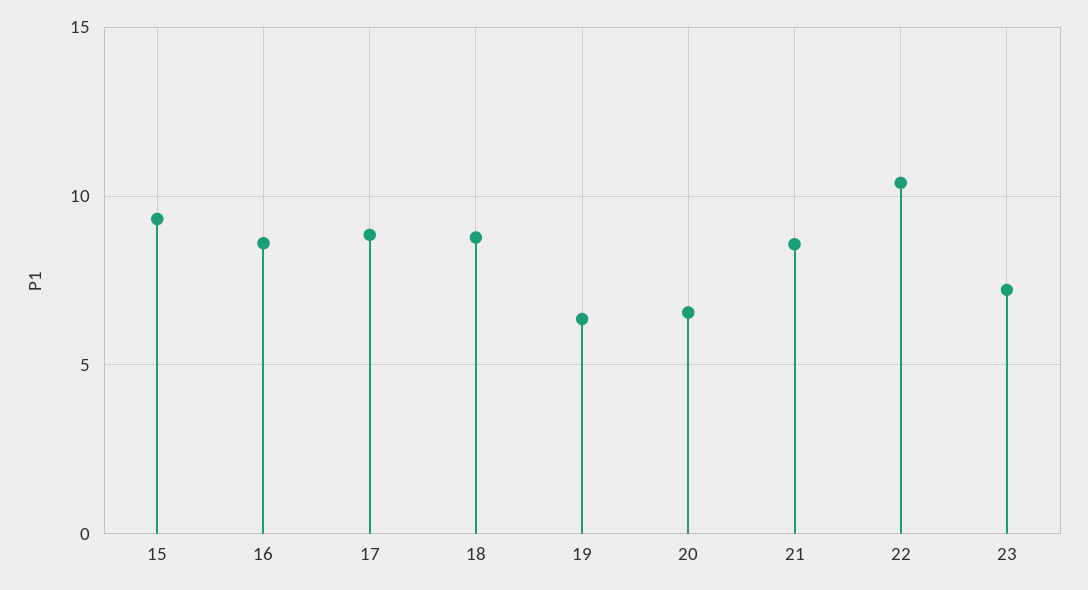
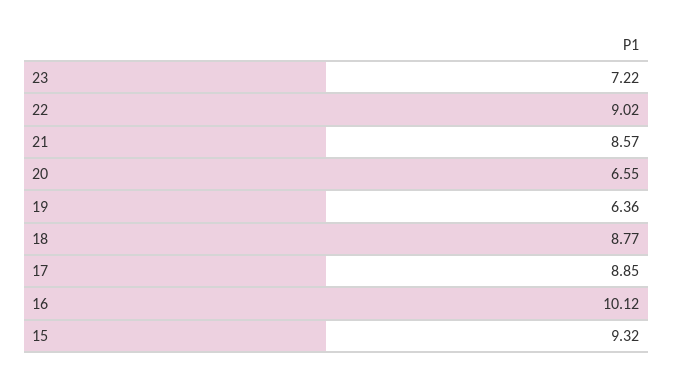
16: 8.5 -> 10.12
22: 10.5 -> 9.02

